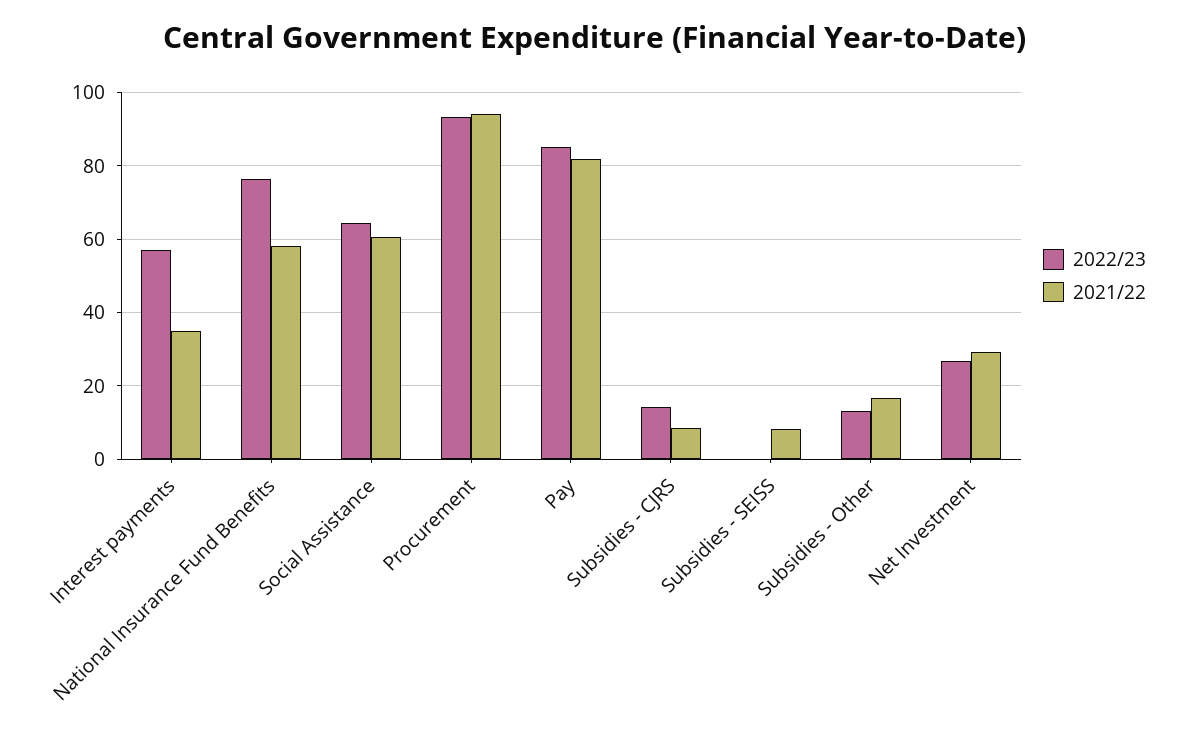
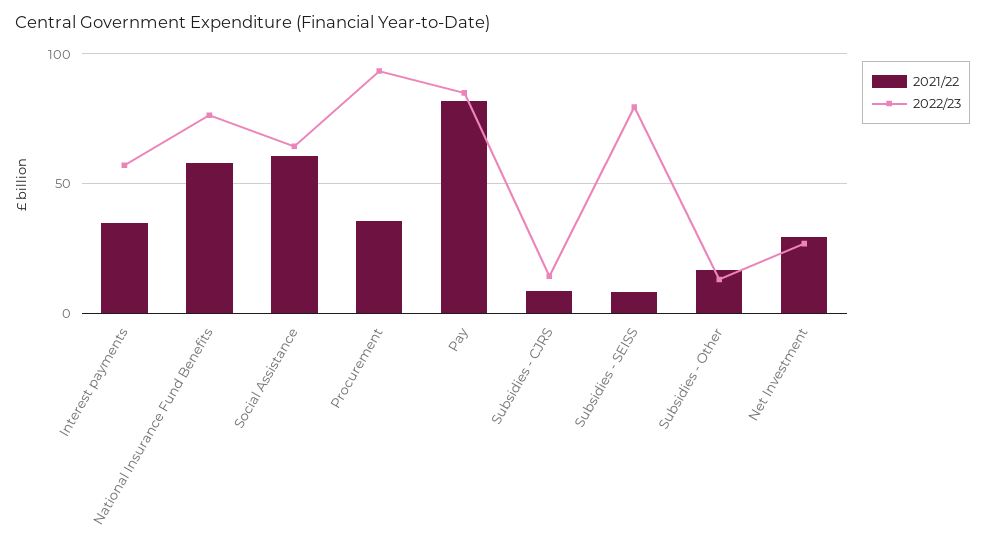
2021/22, Procurement: 94 -> 35
2022/23, Subsidies - SEISS: 0 -> 80

